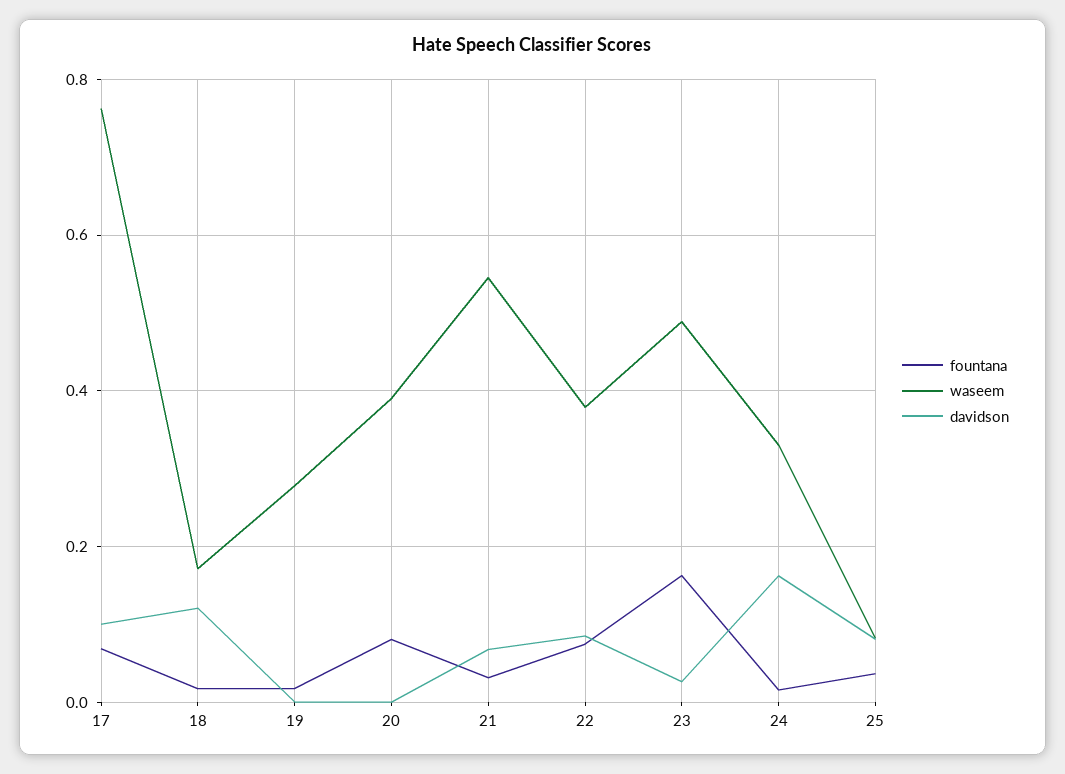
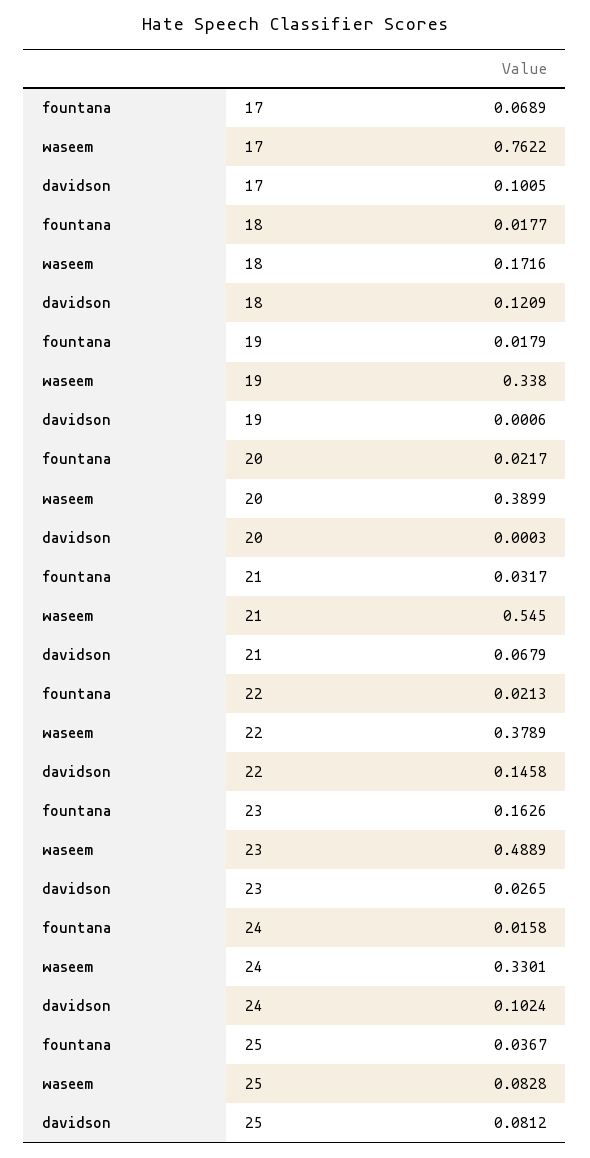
waseem, 19: 0.28 -> 0.338
fountana, 20: 0.08 -> 0.0217
fountana, 22: 0.08 -> 0.0213
davidson, 22: 0.08 -> 0.1458
davidson, 24: 0.16 -> 0.1024

